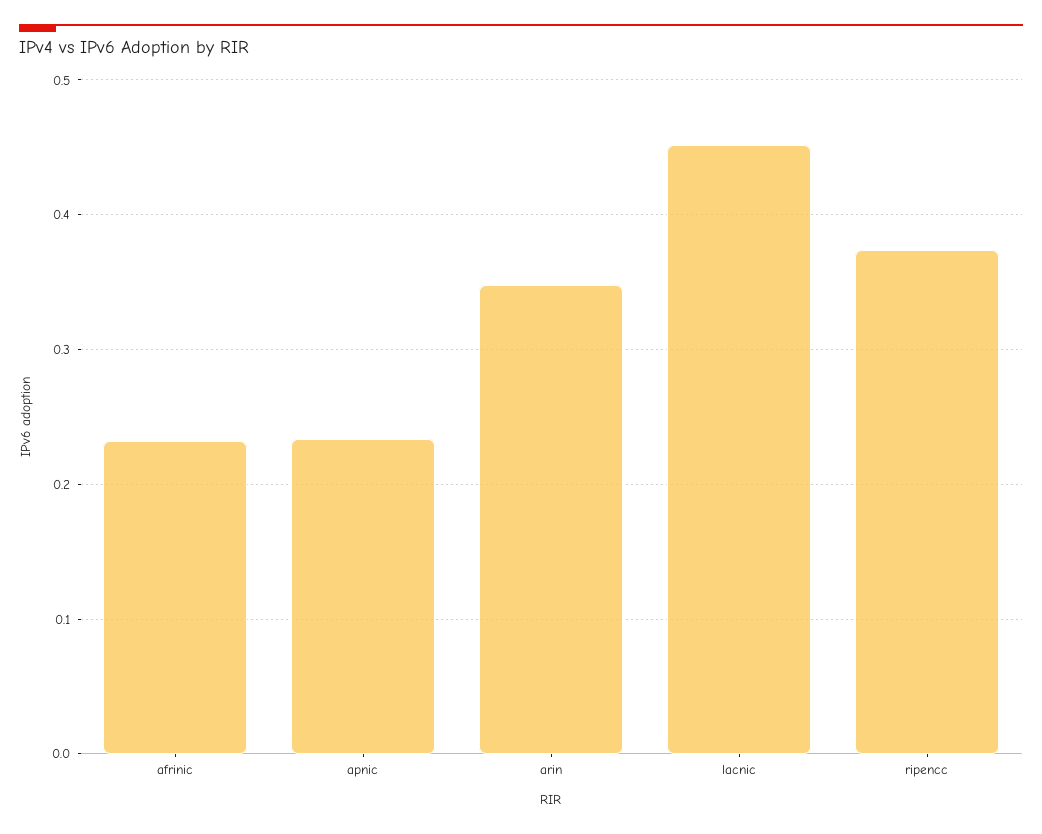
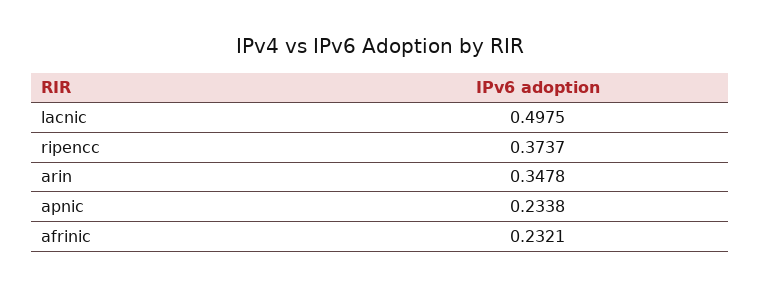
lacnic: 0.45 -> 0.4975

